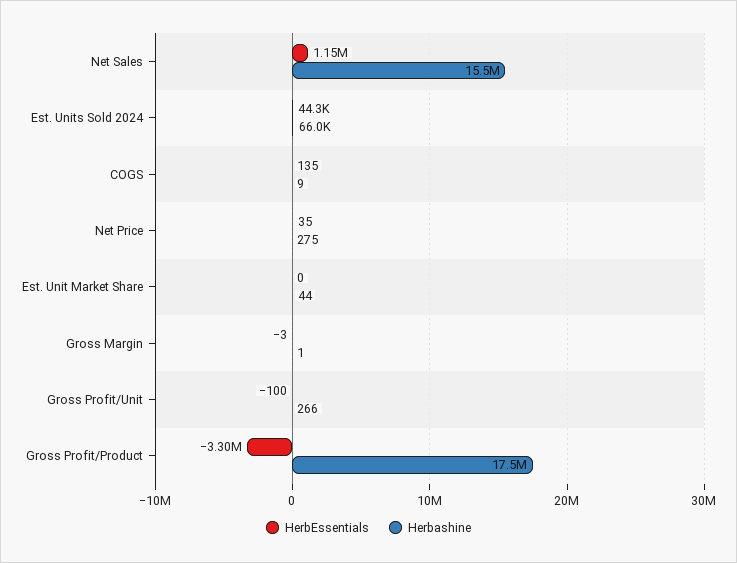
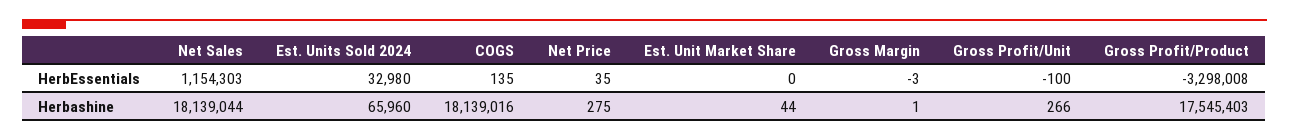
Herbashine, Net Sales: 15500000 -> 18139044
HerbEssentials, Est. Units Sold 2024: 44300 -> 32980
Herbashine, COGS: 9 -> 18139016

